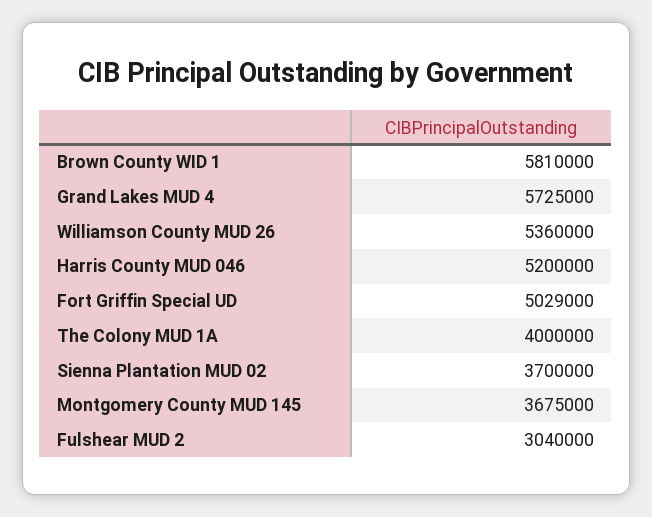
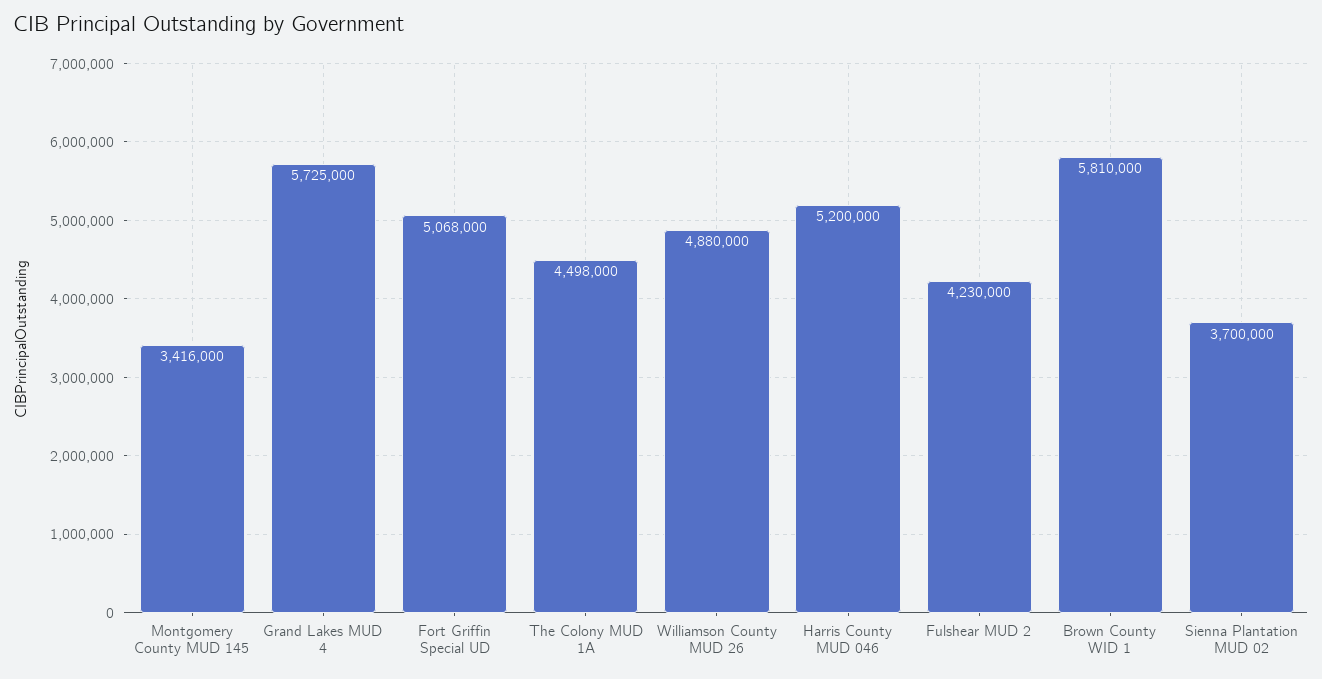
Williamson County MUD 26: 5360000 -> 4880000
Fort Griffin Special UD: 5029000 -> 5068000
The Colony MUD 1A: 4000000 -> 4498000
Montgomery County MUD 145: 3675000 -> 3416000
Fulshear MUD 2: 3040000 -> 4230000

